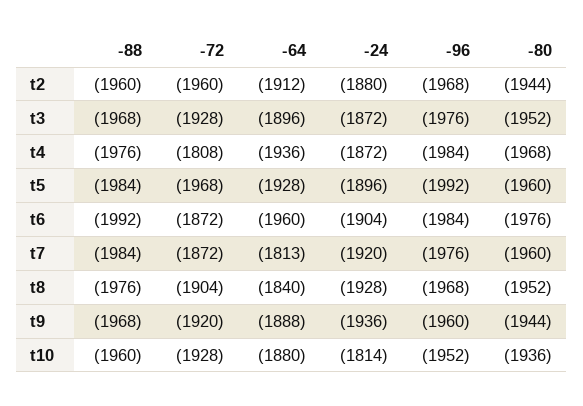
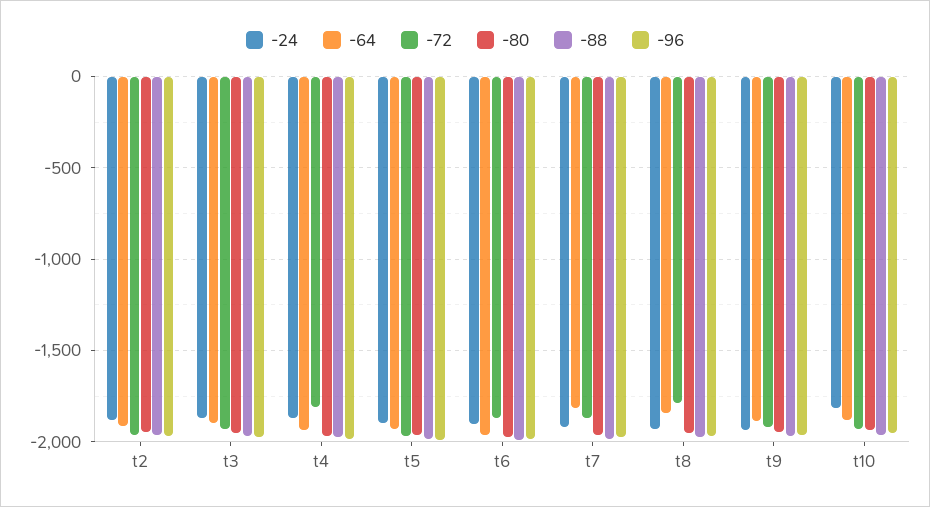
-72, t8: -1904 -> -1800

